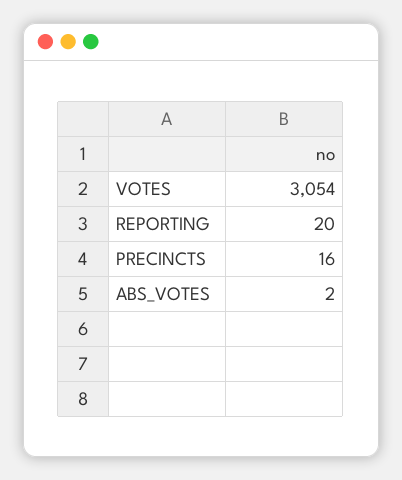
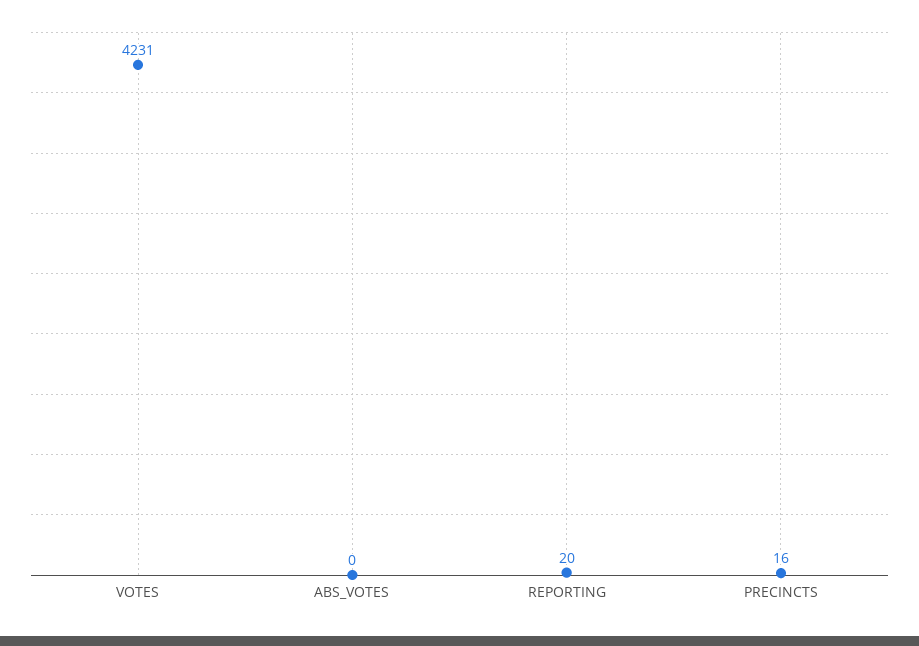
VOTES: 3054 -> 4231
ABS_VOTES: 2 -> 0

